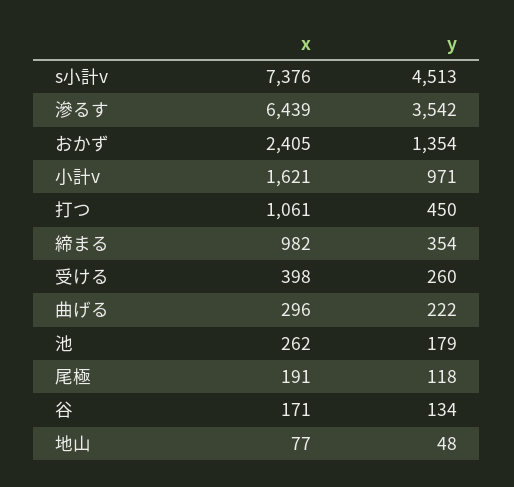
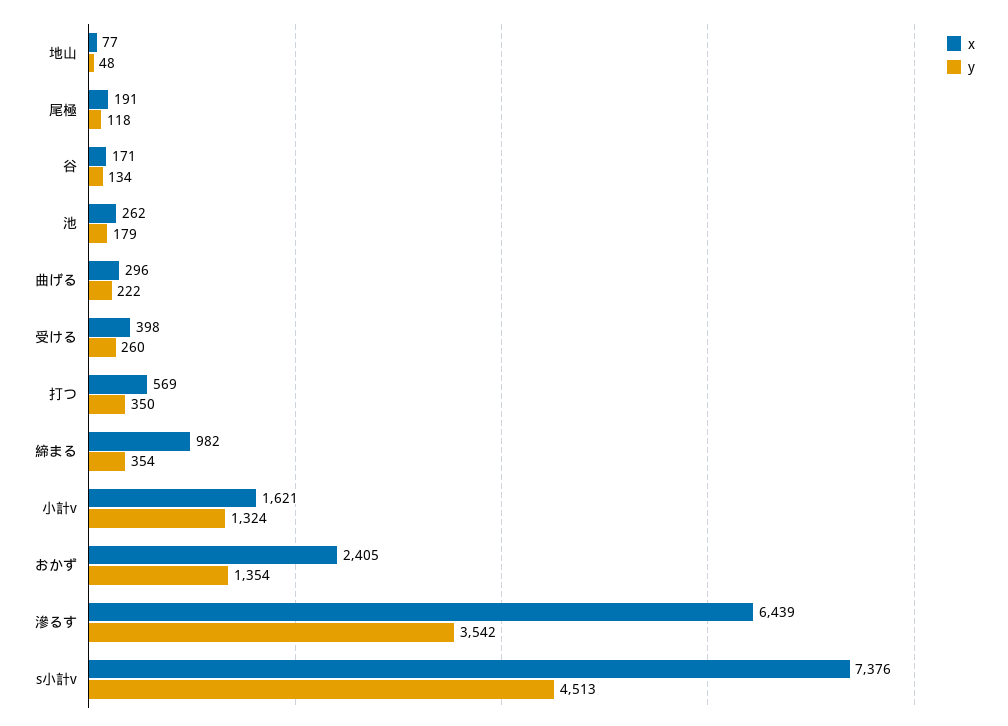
y, 小計v: 971 -> 1324
x, 打つ: 1061 -> 569
y, 打つ: 450 -> 350

